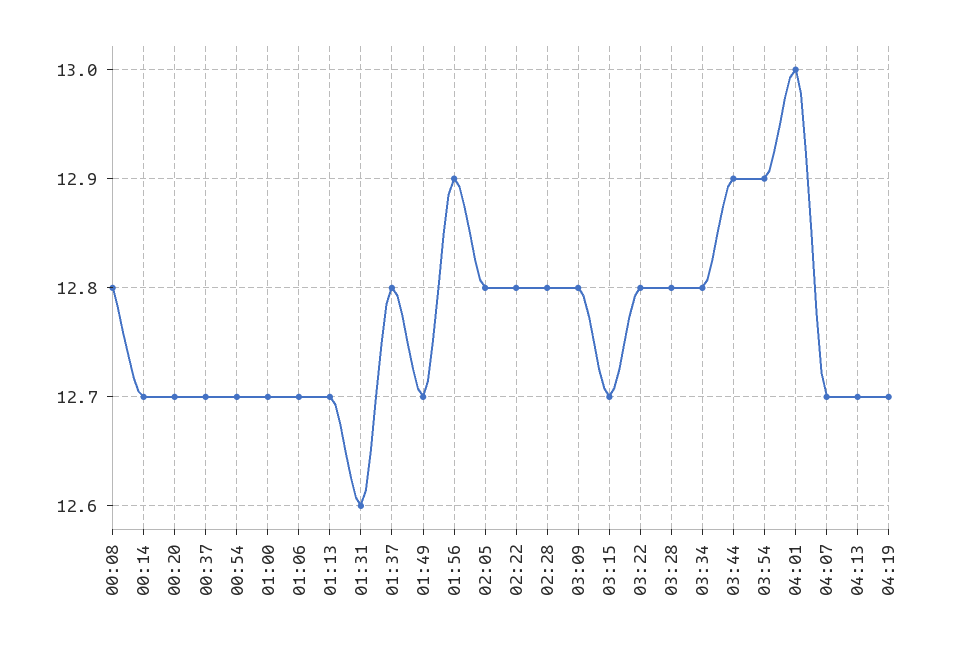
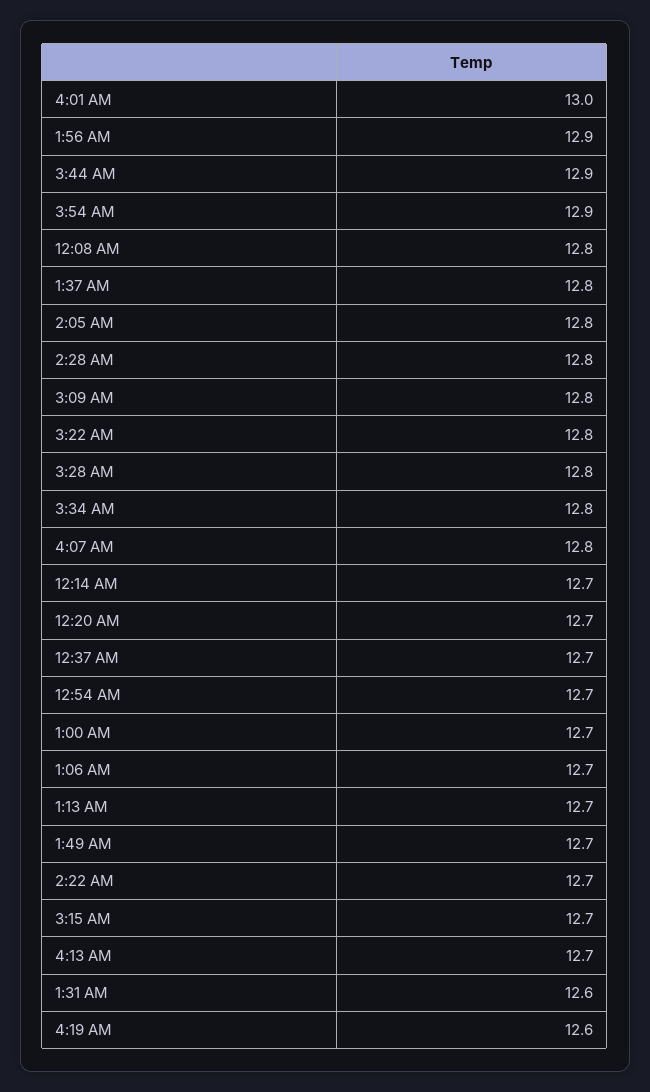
02:22: 12.8 -> 12.7
04:07: 12.7 -> 12.8
04:19: 12.7 -> 12.6

